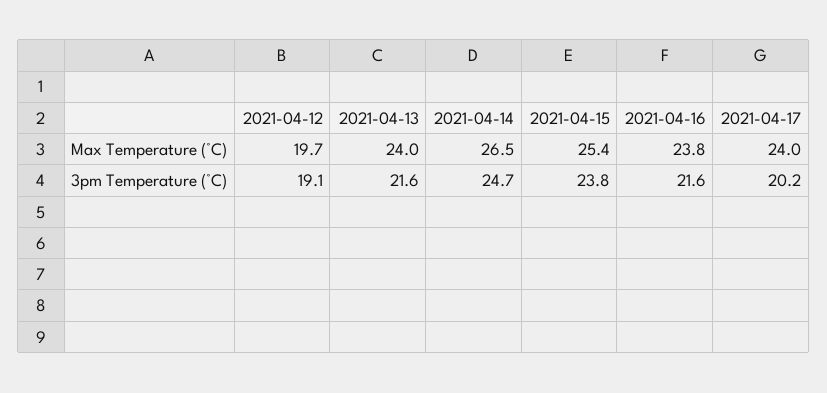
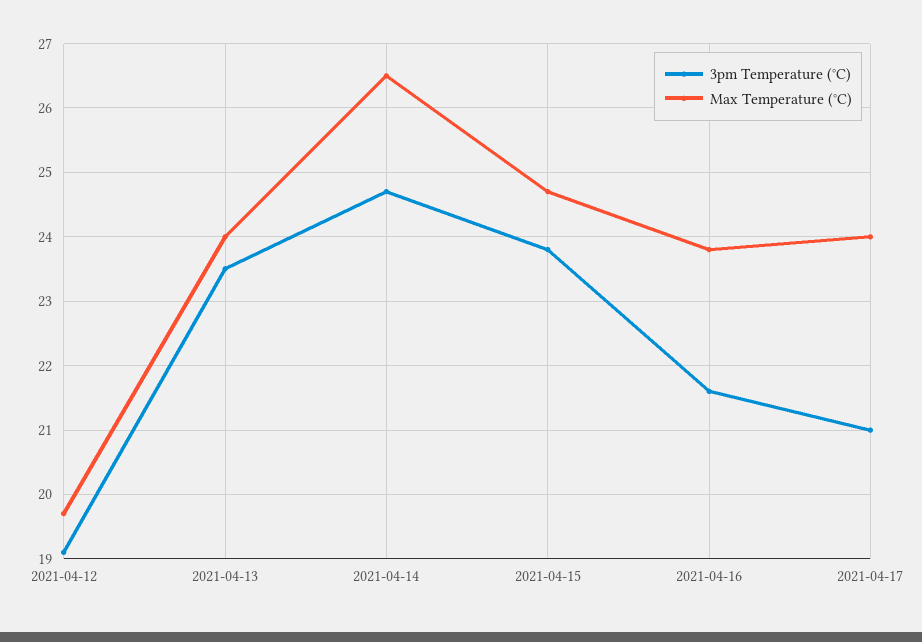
Max Temperature (°C), 2021-04-15: 25.4 -> 24.7
3pm Temperature (°C), 2021-04-13: 21.6 -> 23.5
3pm Temperature (°C), 2021-04-17: 20.2 -> 21

